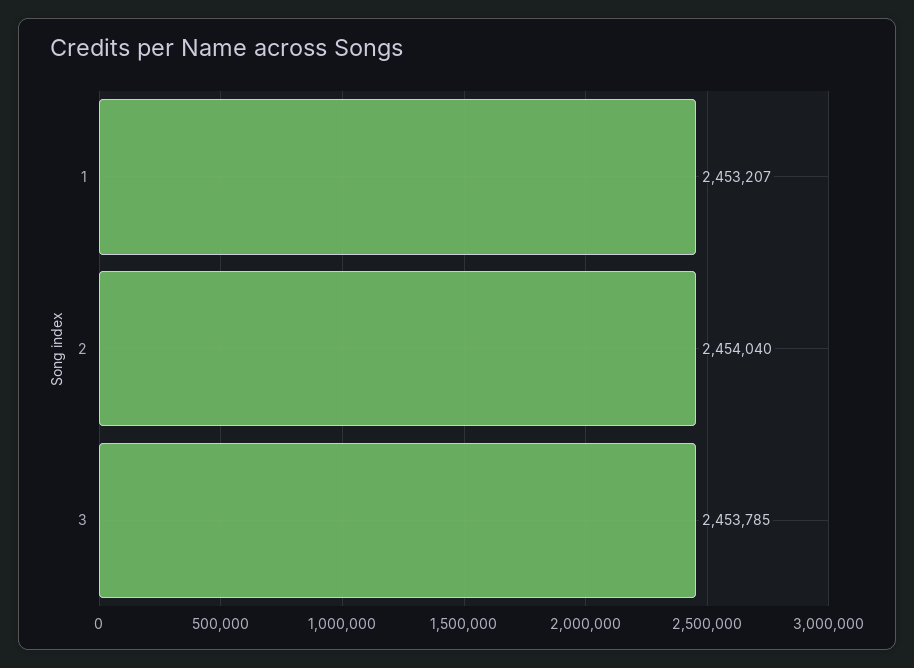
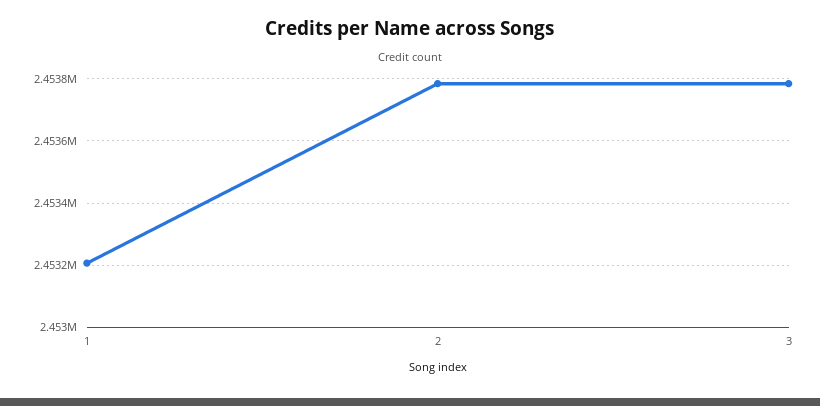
2: 2454040 -> 2453780

